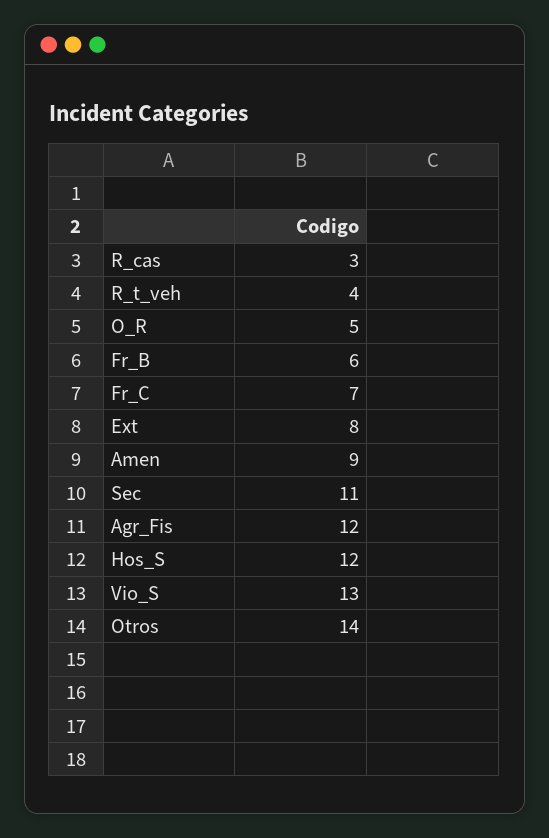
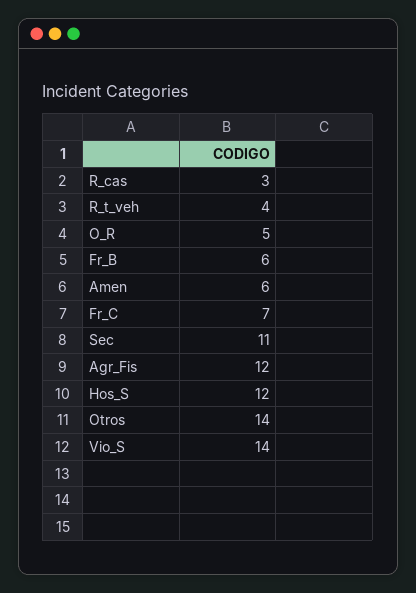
Ext: 8 -> none
Amen: 9 -> 6
Vio_S: 13 -> 14

